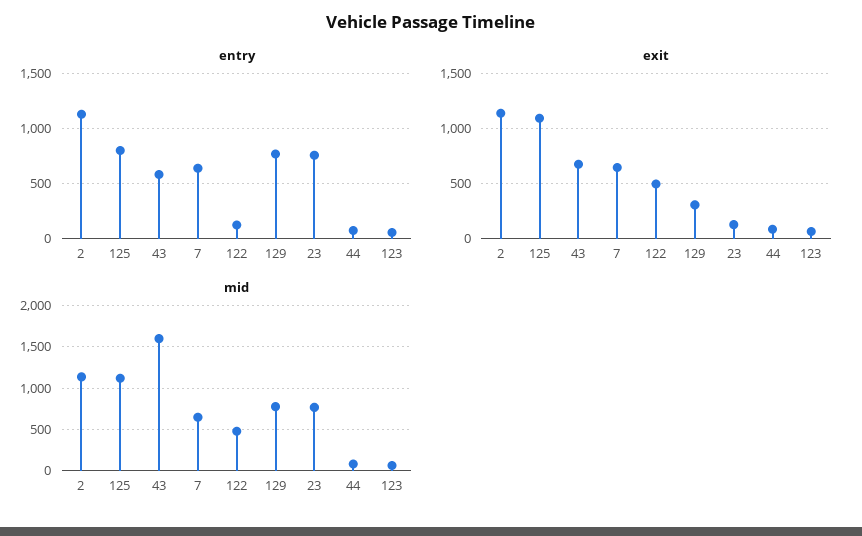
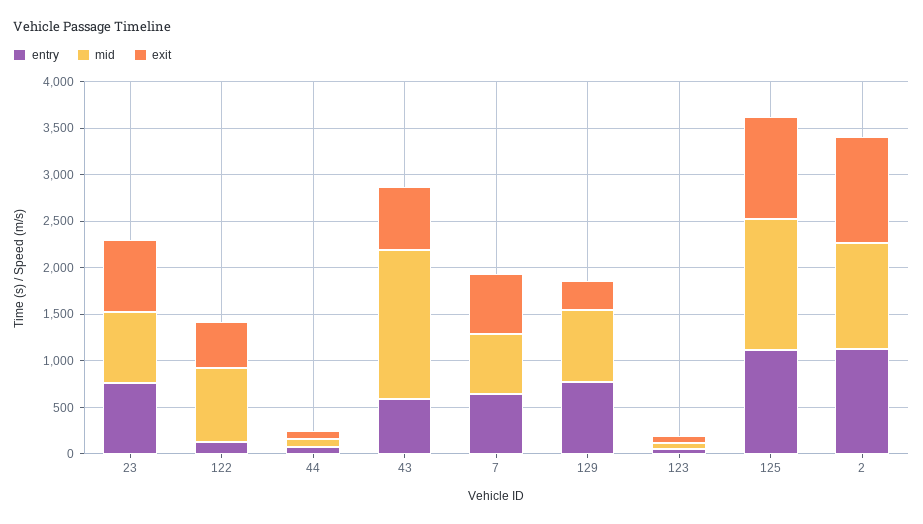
entry, 125: 800 -> 1100
exit, 23: 100 -> 800
mid, 125: 1100 -> 1400
mid, 122: 500 -> 800

